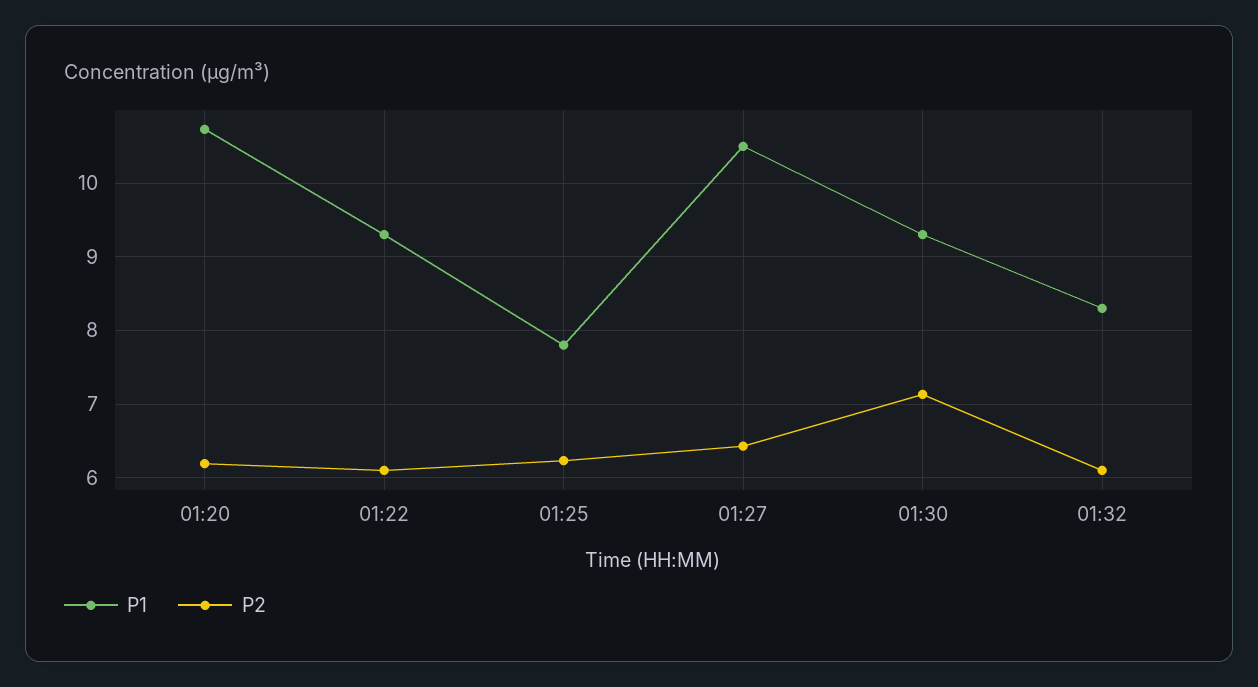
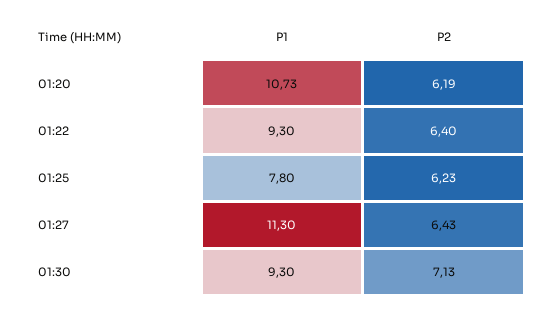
P2, 01:22: 6.1 -> 6.4
P1, 01:27: 10.5 -> 11.3
P1, 01:32: 8.3 -> none
P2, 01:32: 6.1 -> none

